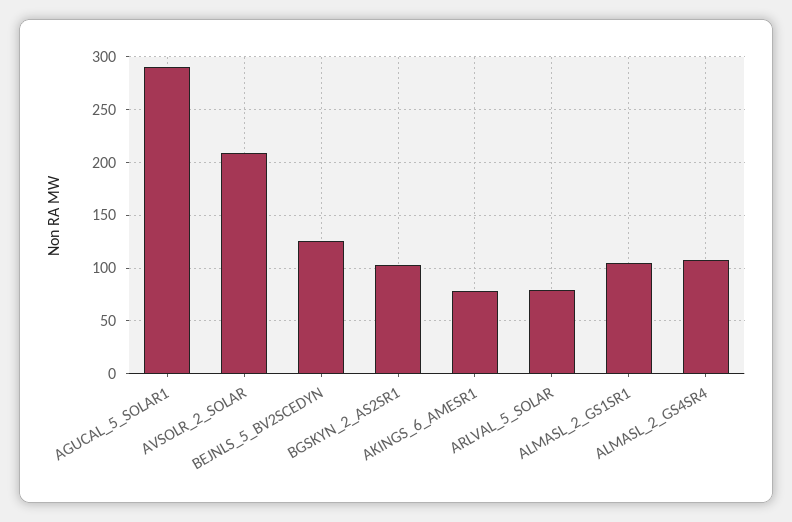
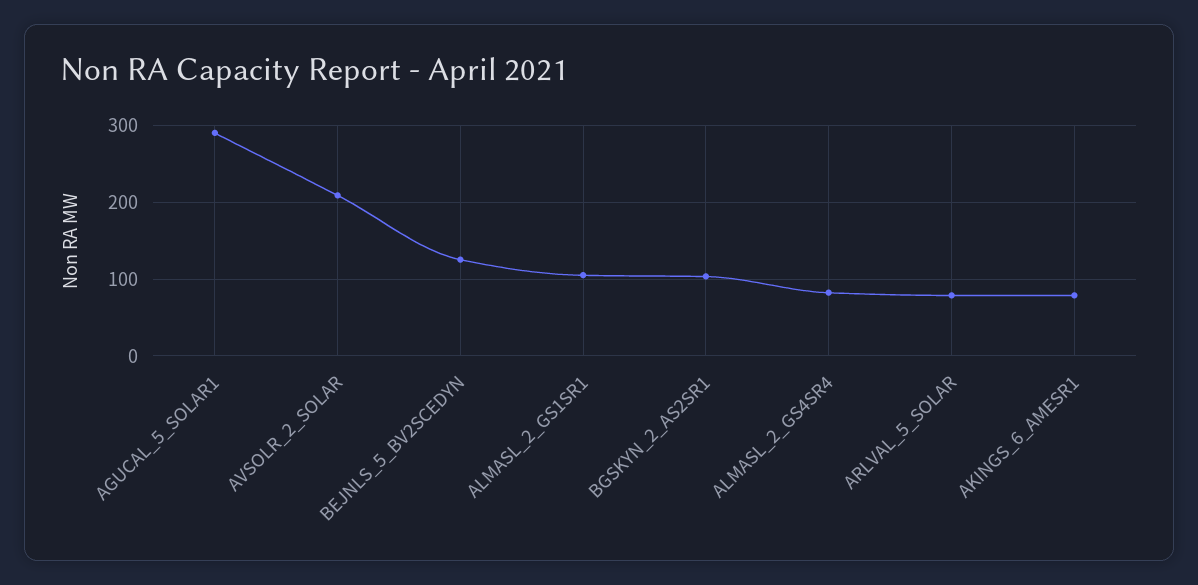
ALMASL_2_GS4SR4: 110 -> 80

